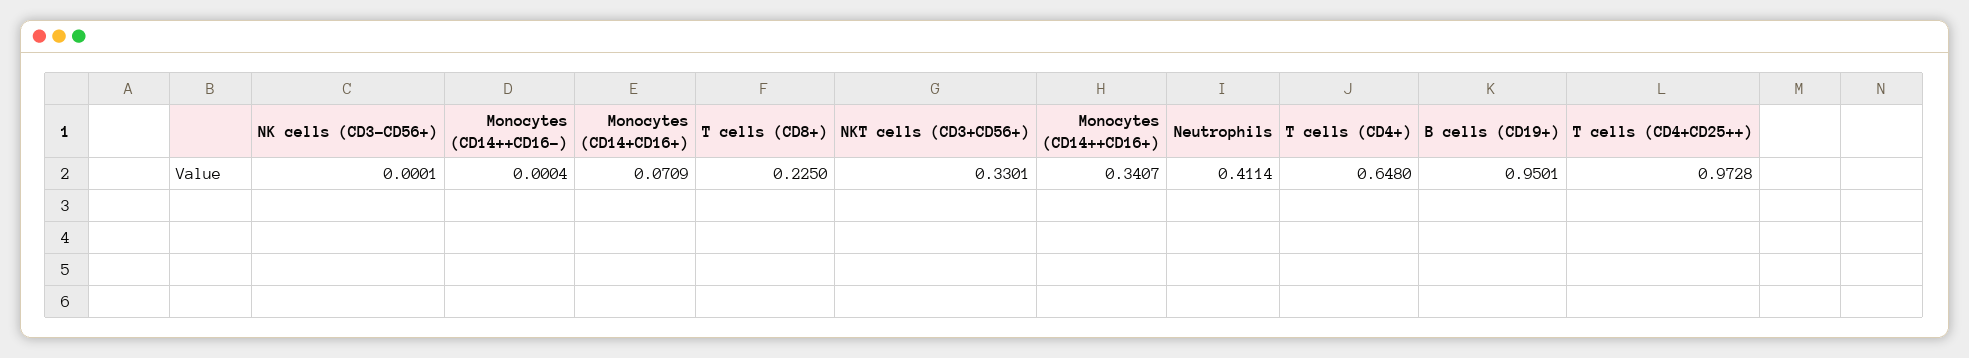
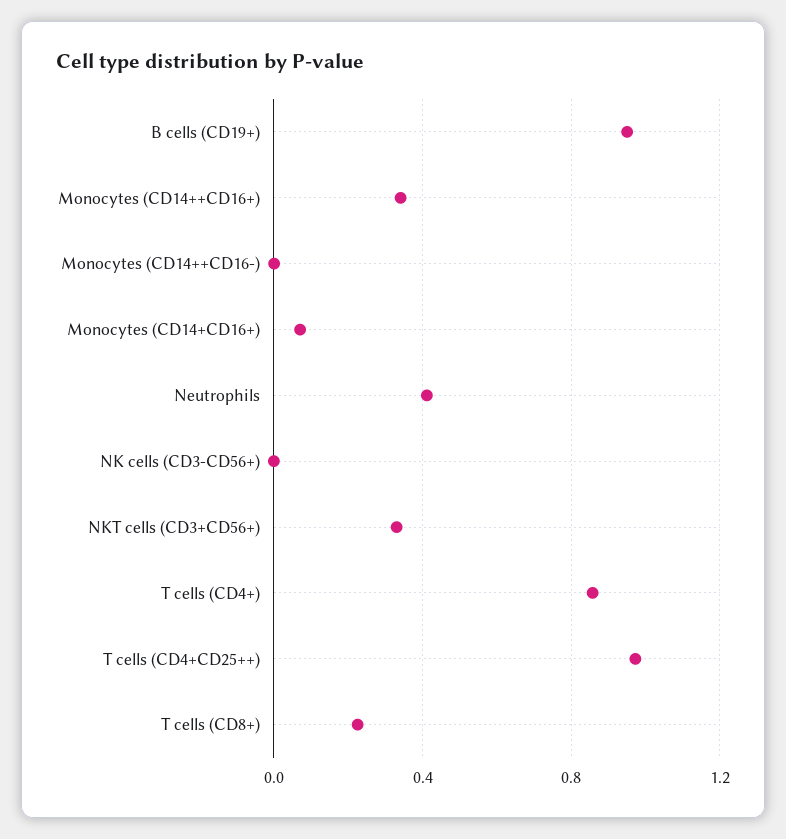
T cells (CD4+): 0.648 -> 0.85

